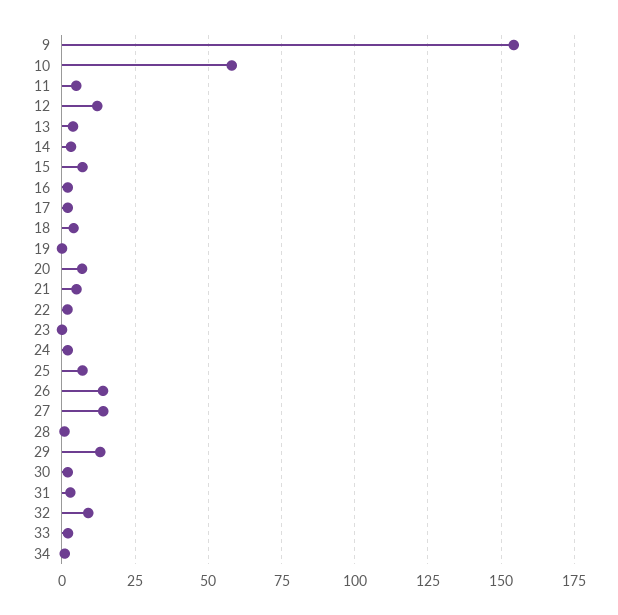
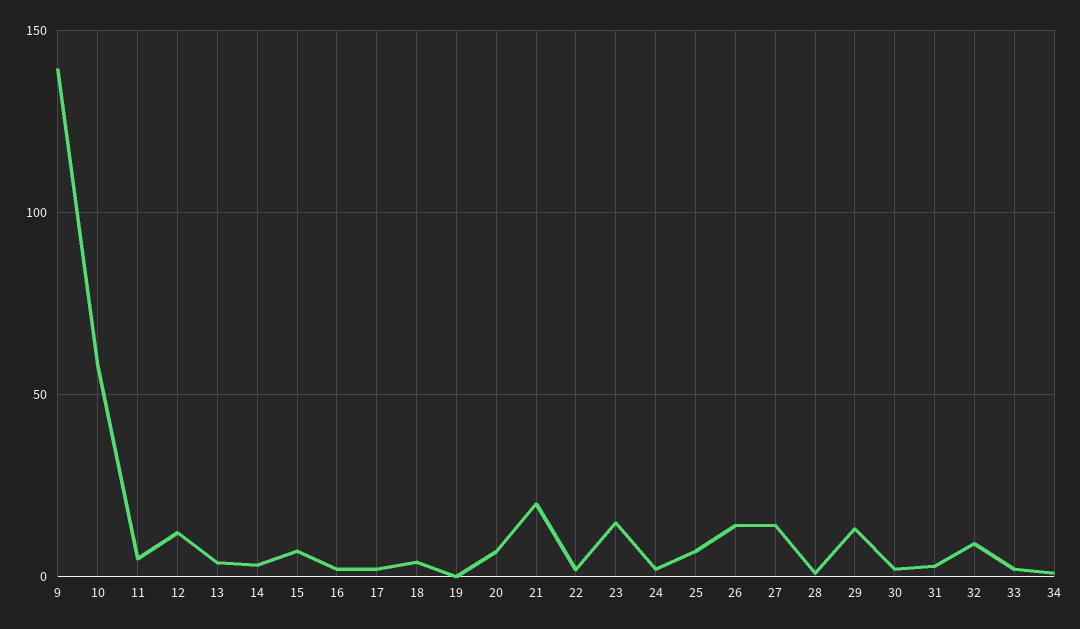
9: 155 -> 140
21: 5 -> 20
23: 0 -> 15

